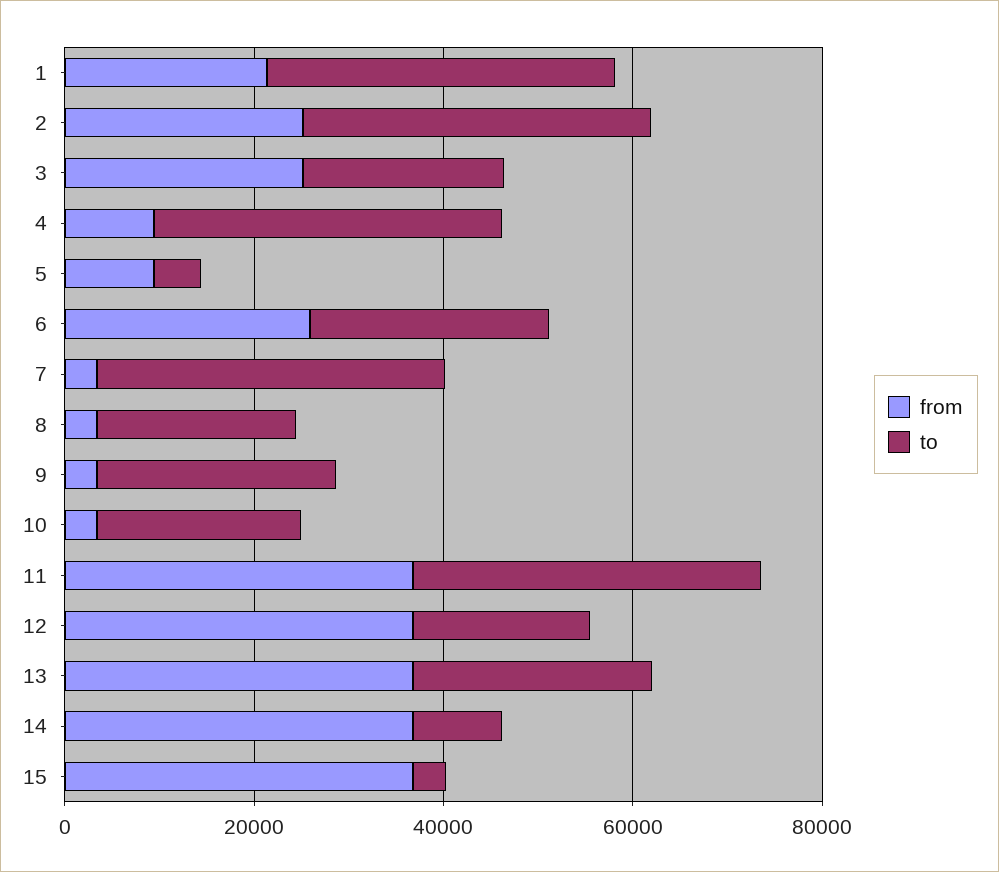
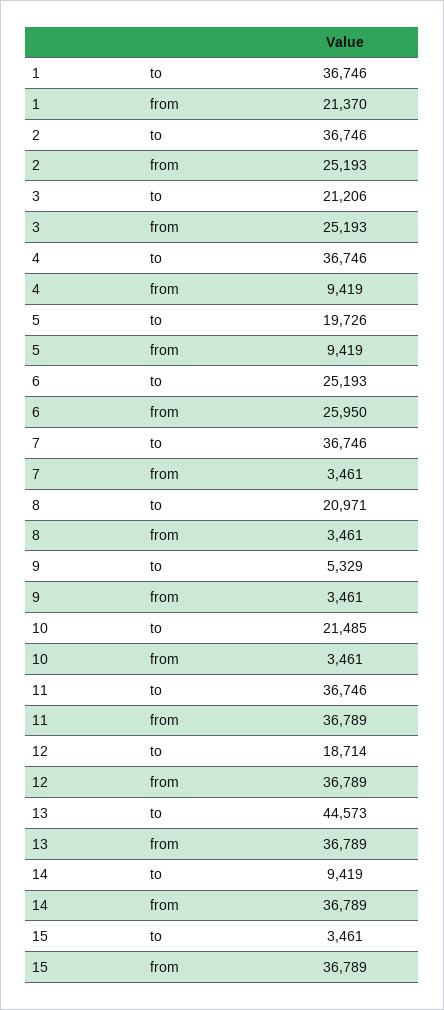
to, 5: 5000 -> 19726
to, 9: 25000 -> 5329
to, 13: 25000 -> 44573

